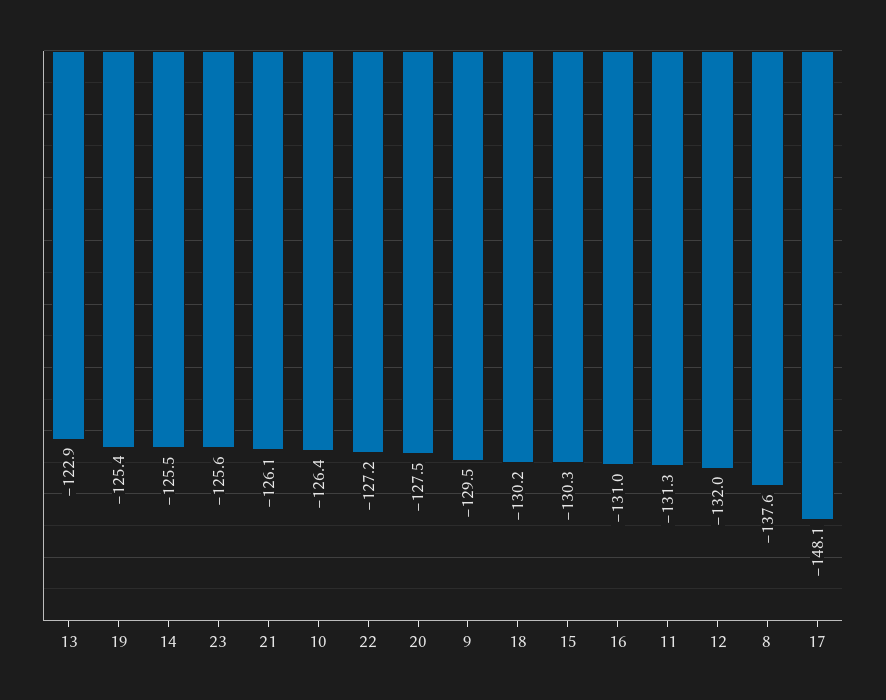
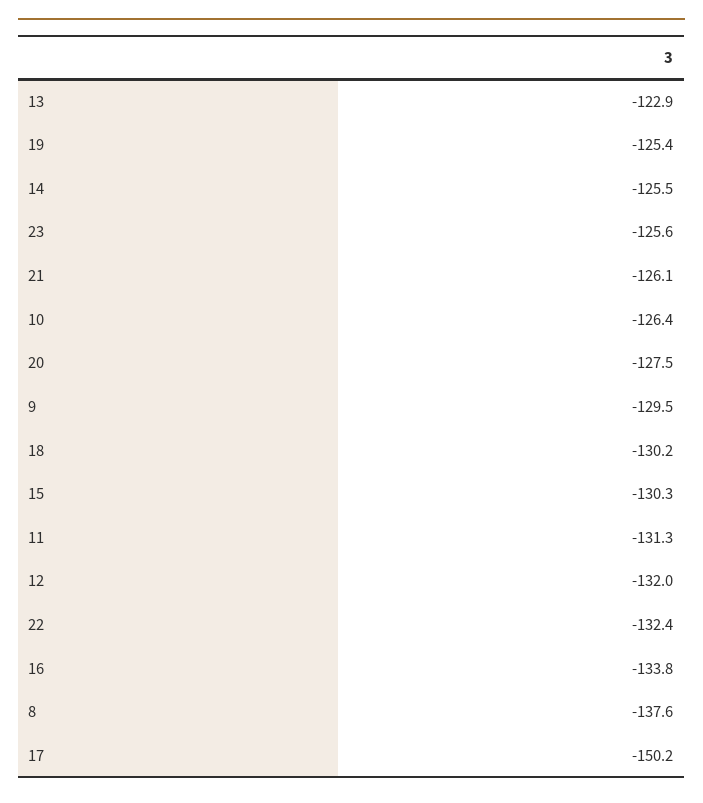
22: -127.2 -> -132.4
16: -131 -> -133.8
17: -148.1 -> -150.2

